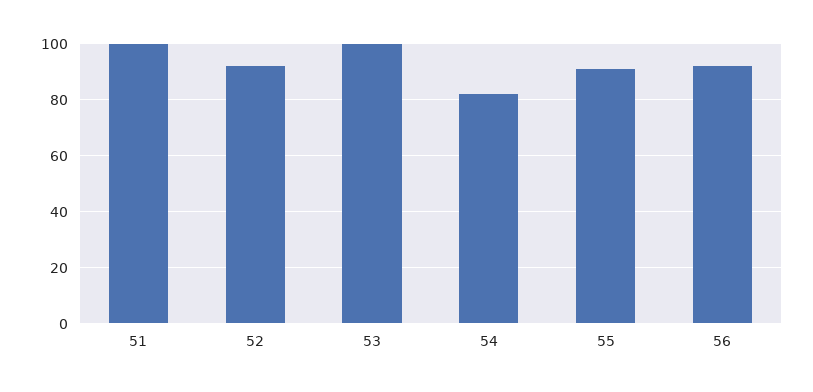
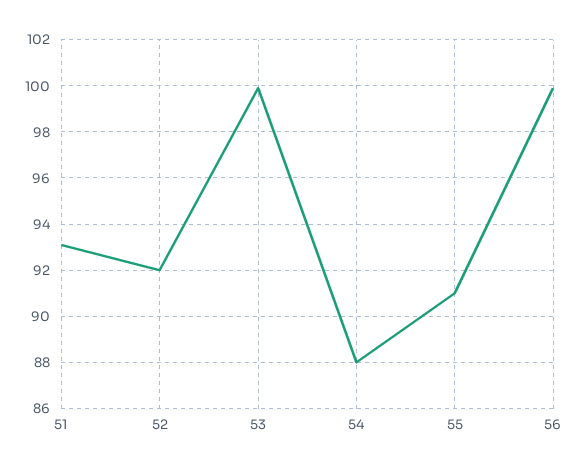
51: 100 -> 93
54: 82.5 -> 88
56: 92.5 -> 100

